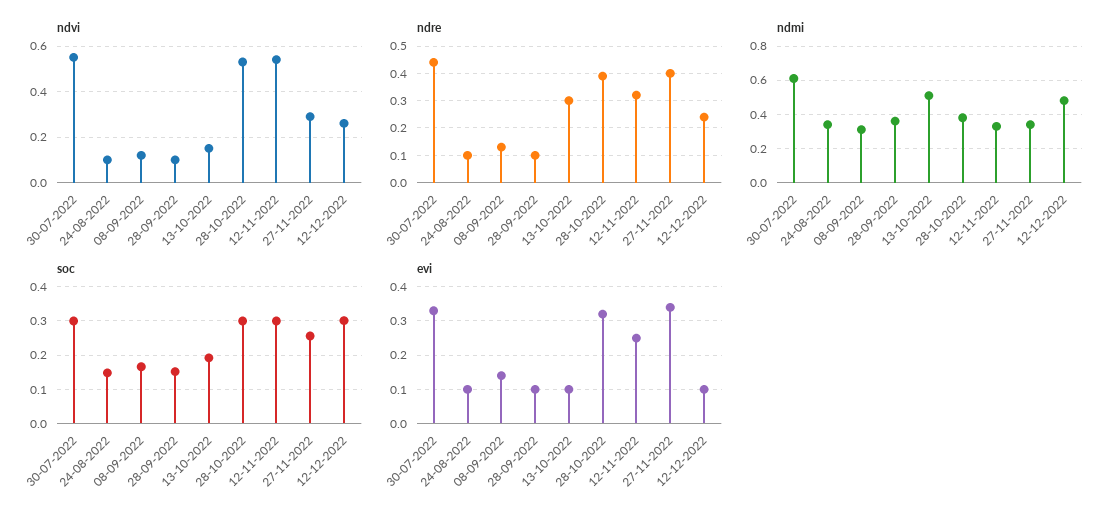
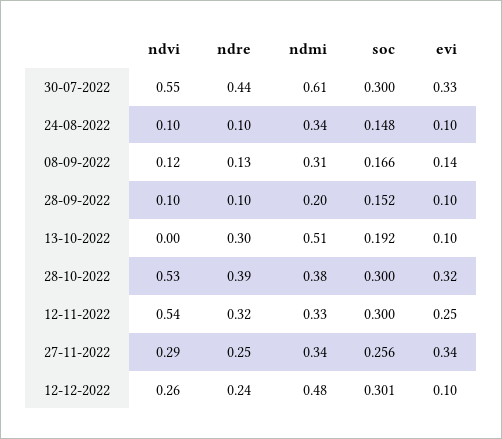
ndvi, 13-10-2022: 0.15 -> 0
ndre, 27-11-2022: 0.4 -> 0.25
ndmi, 28-09-2022: 0.35 -> 0.2

